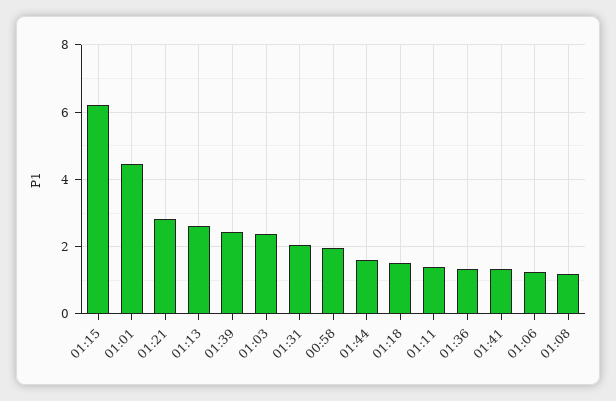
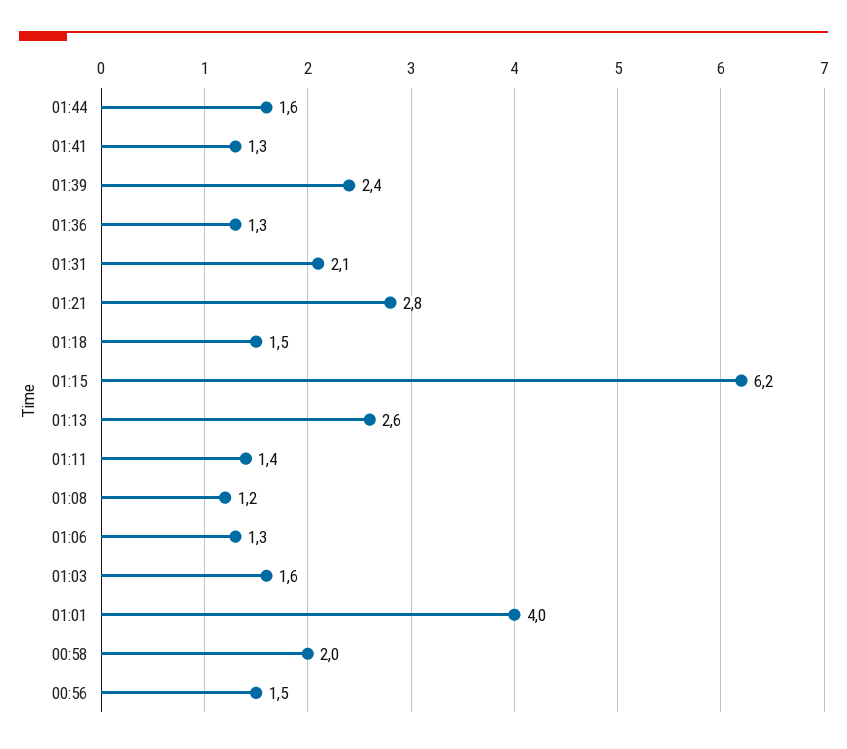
01:01: 4.4 -> 4
01:03: 2.4 -> 1.6
00:56: none -> 1.5

